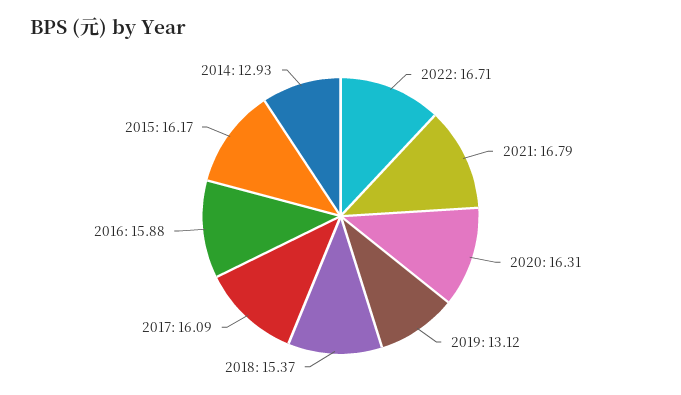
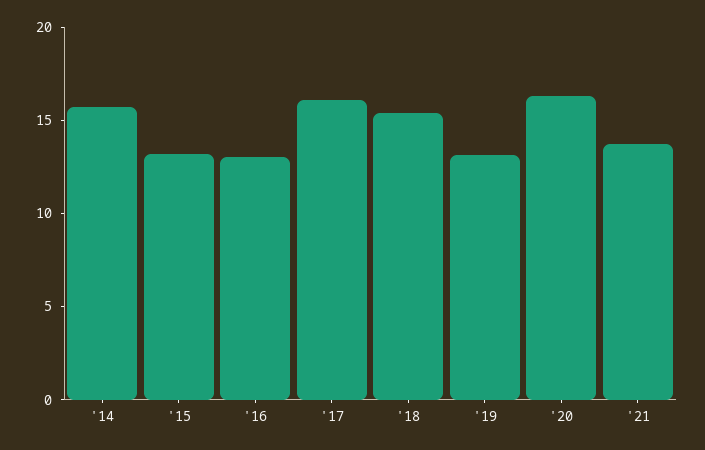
2022: 16.71 -> none
2021: 16.79 -> 14
2016: 15.88 -> 13
2015: 16.17 -> 13
2014: 12.93 -> 16

